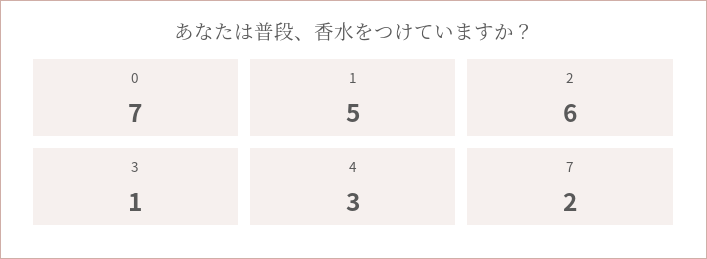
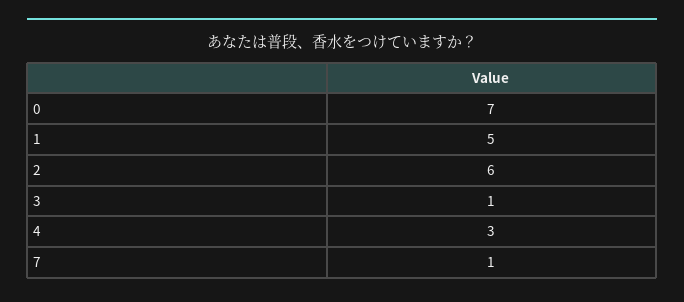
7: 2 -> 1

